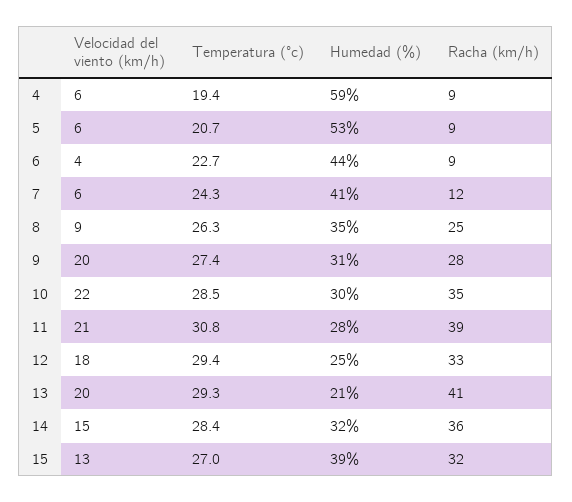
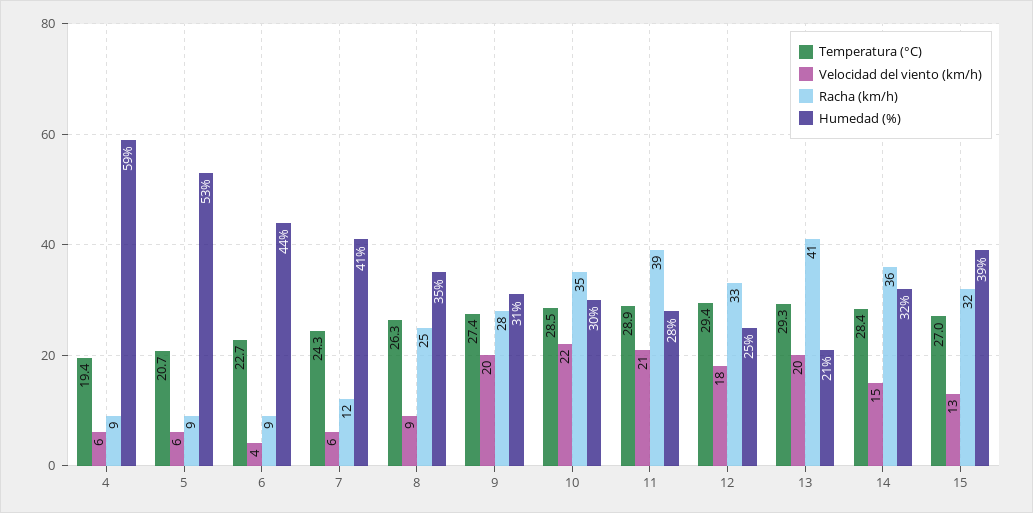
Temperatura (°c), 11: 30.8 -> 28.9

